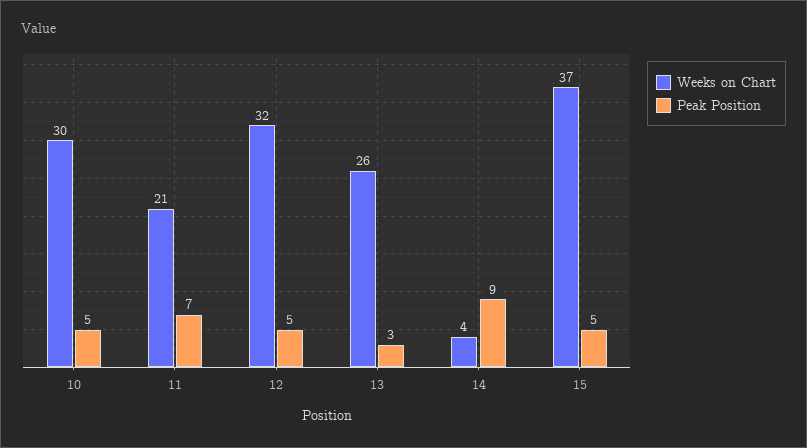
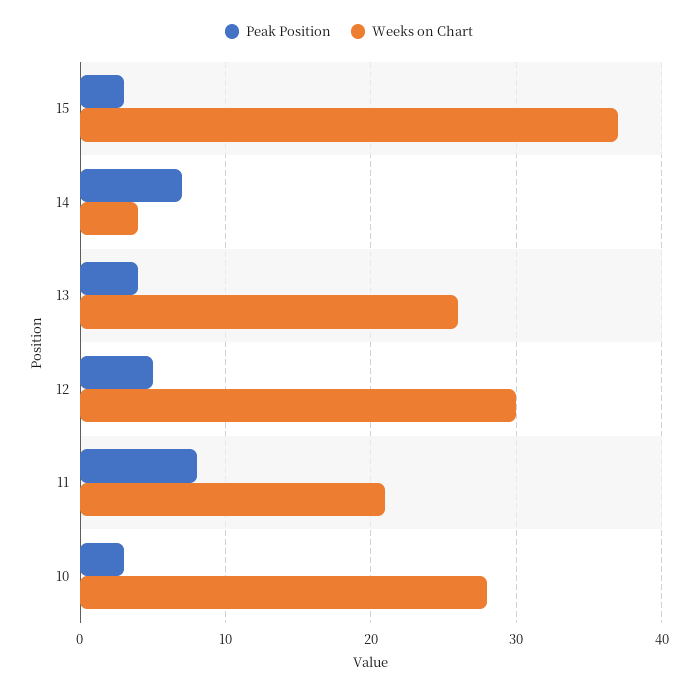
Weeks on Chart, 10: 30 -> 28
Peak Position, 10: 5 -> 3
Peak Position, 11: 7 -> 8
Weeks on Chart, 12: 32 -> 30
Peak Position, 13: 3 -> 4
Peak Position, 14: 9 -> 7
Peak Position, 15: 5 -> 3

